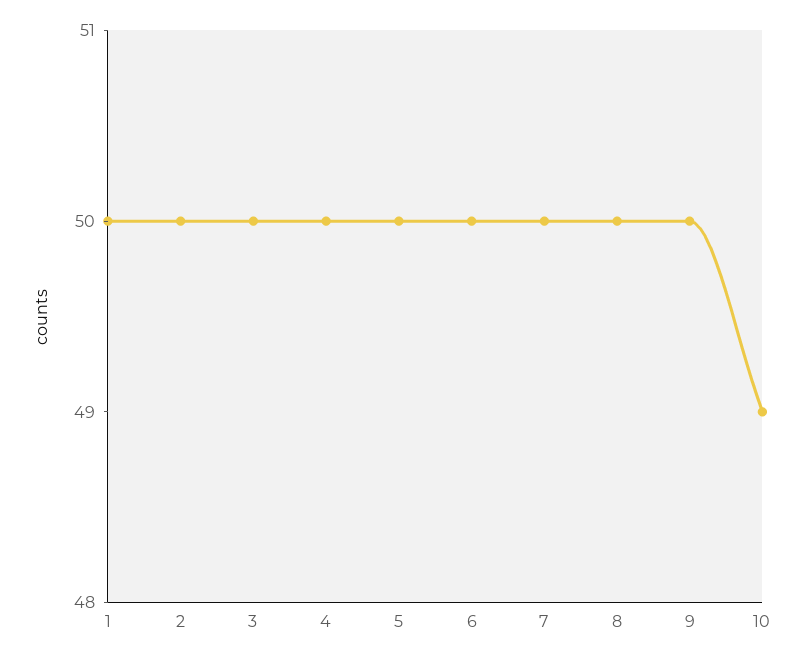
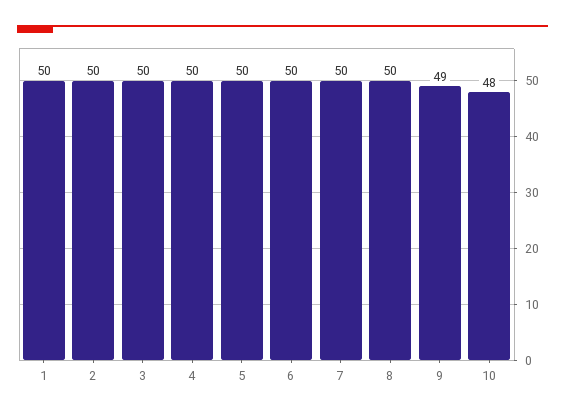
9: 50 -> 49
10: 49 -> 48

